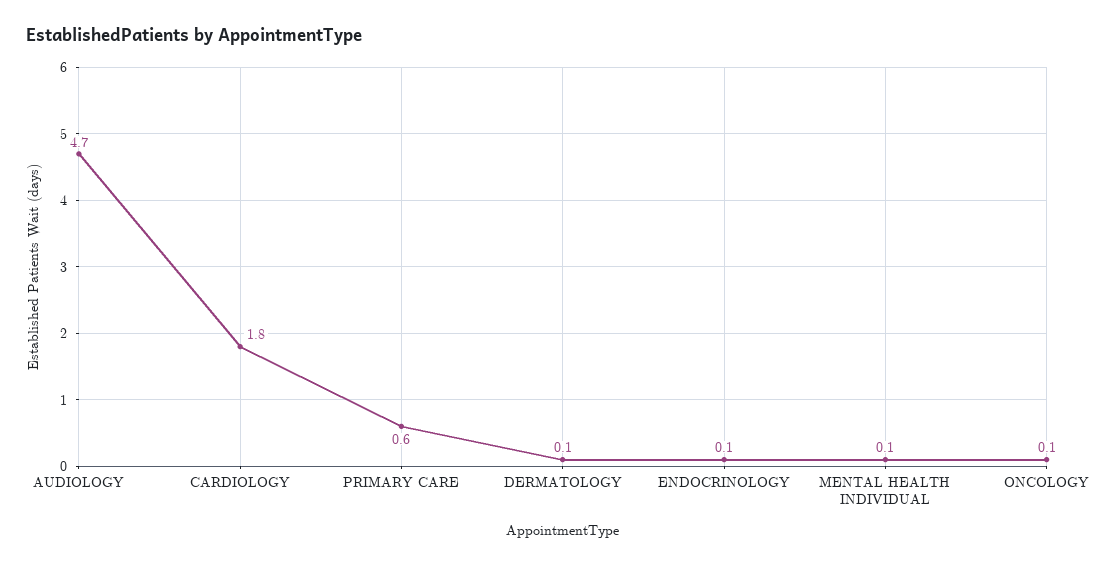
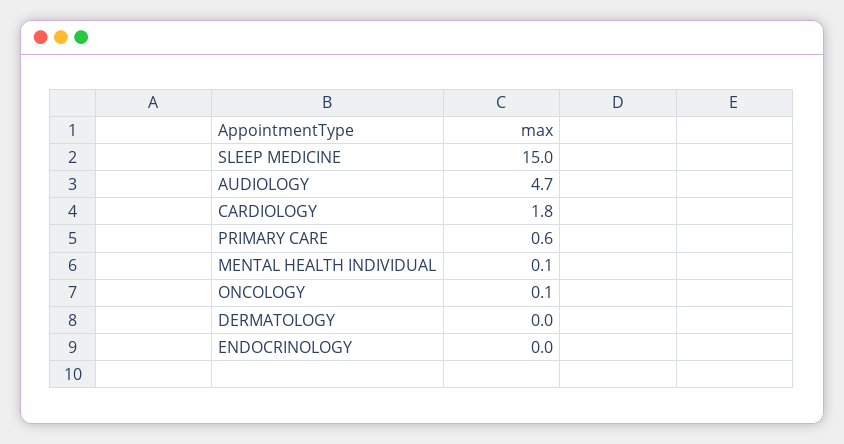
DERMATOLOGY: 0.1 -> 0
ENDOCRINOLOGY: 0.1 -> 0
SLEEP MEDICINE: none -> 15

